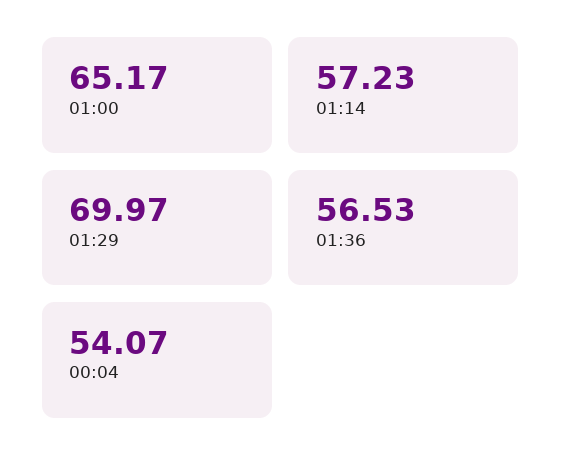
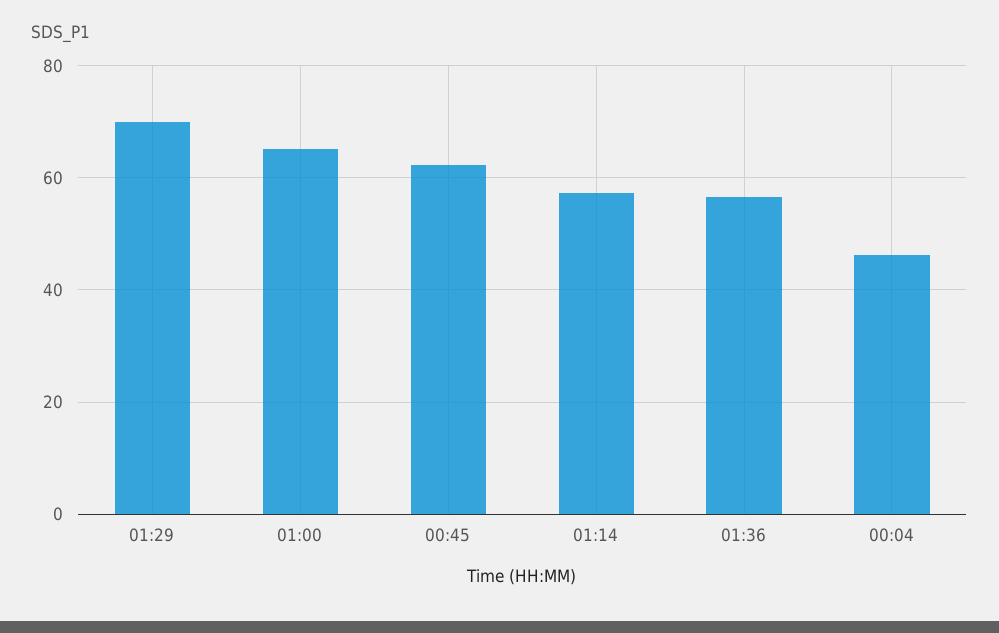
00:04: 54.07 -> 46
00:45: none -> 62

